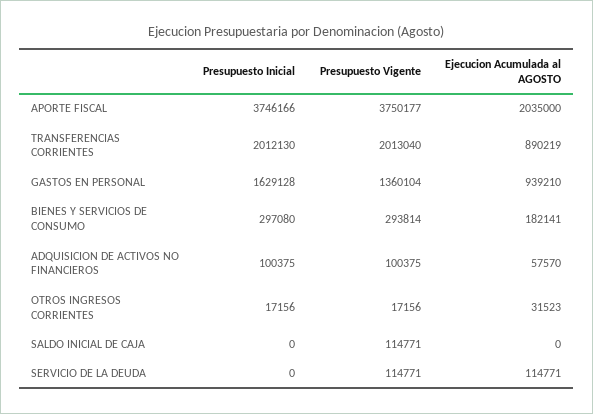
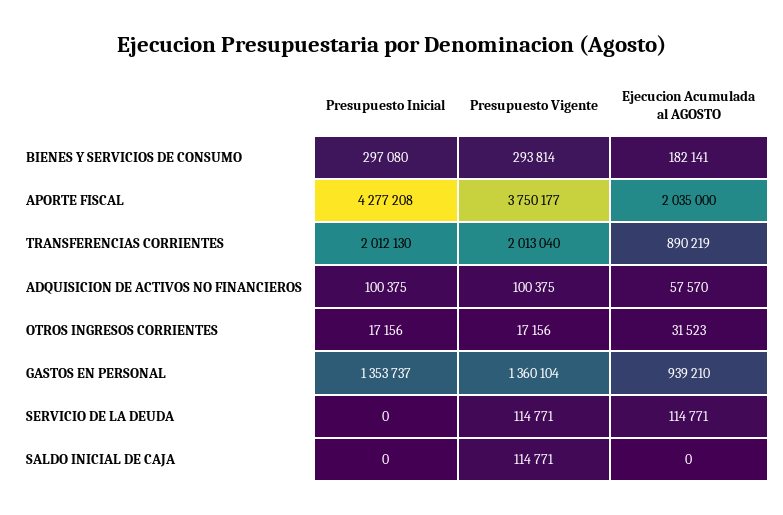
Presupuesto Inicial, APORTE FISCAL: 3746166 -> 4277208
Presupuesto Inicial, GASTOS EN PERSONAL: 1629128 -> 1353737

